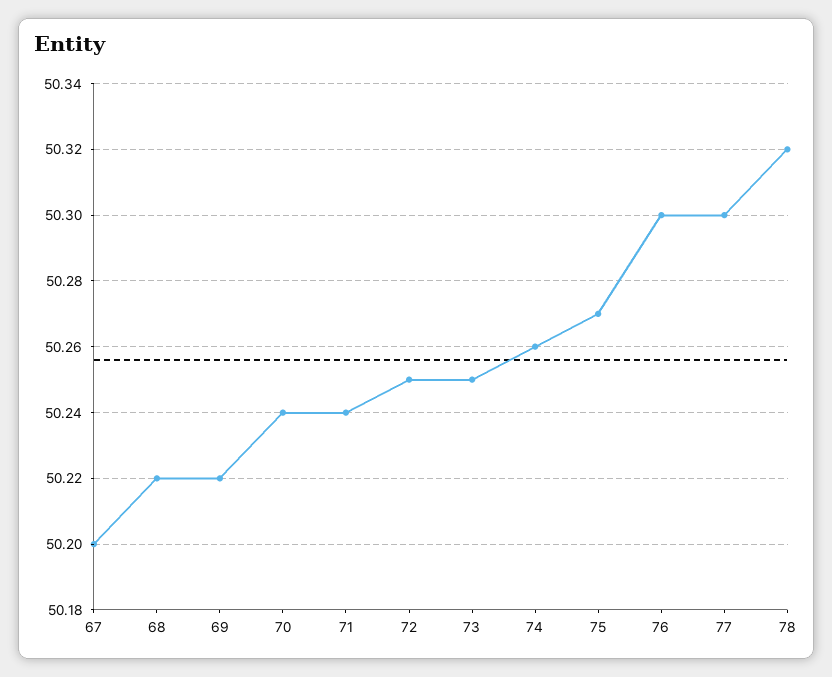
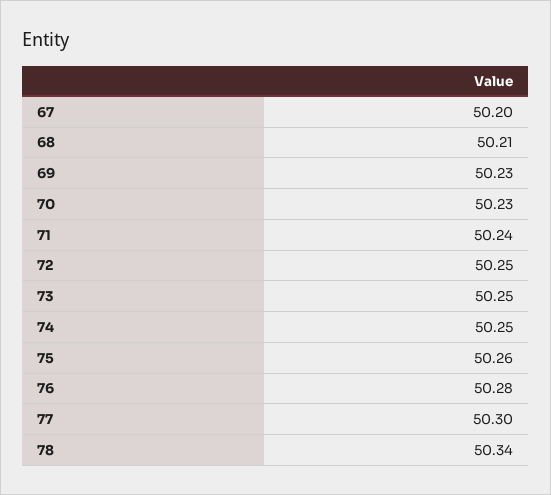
68: 50.22 -> 50.21
69: 50.22 -> 50.23
70: 50.24 -> 50.23
74: 50.26 -> 50.25
75: 50.27 -> 50.26
76: 50.3 -> 50.28
78: 50.32 -> 50.34

